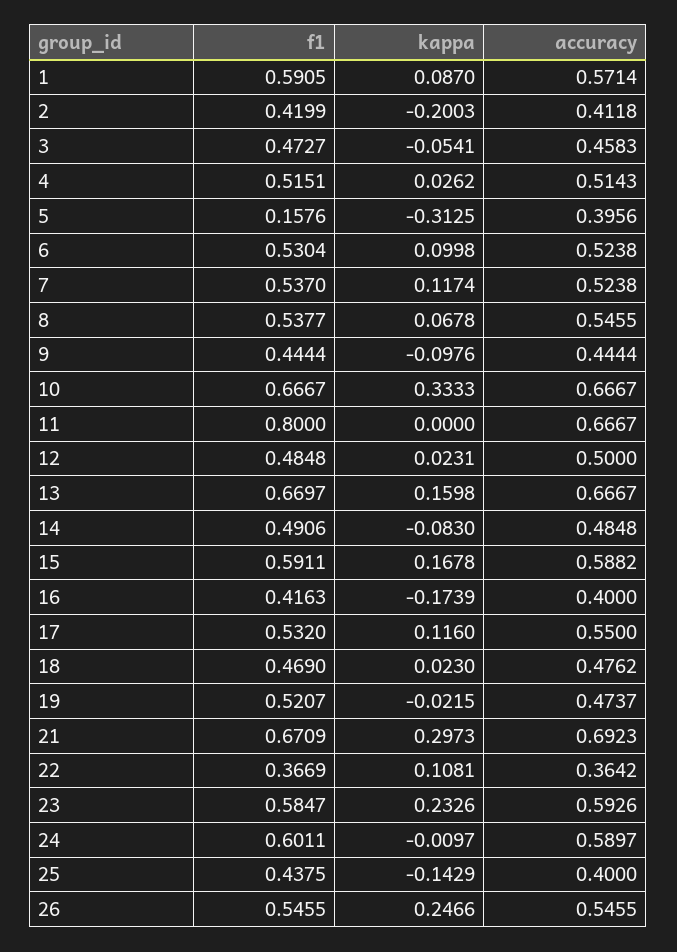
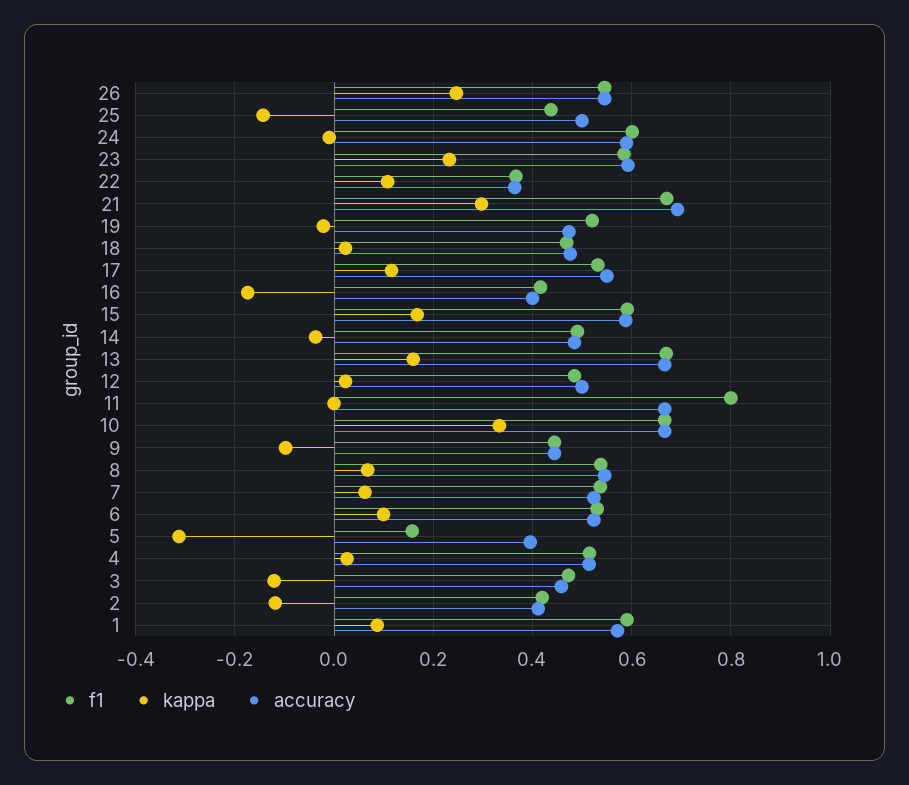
kappa, 2: -0.2003 -> -0.12
kappa, 3: -0.0541 -> -0.12
kappa, 7: 0.1174 -> 0.06
kappa, 14: -0.083 -> -0.04
accuracy, 25: 0.4 -> 0.5

